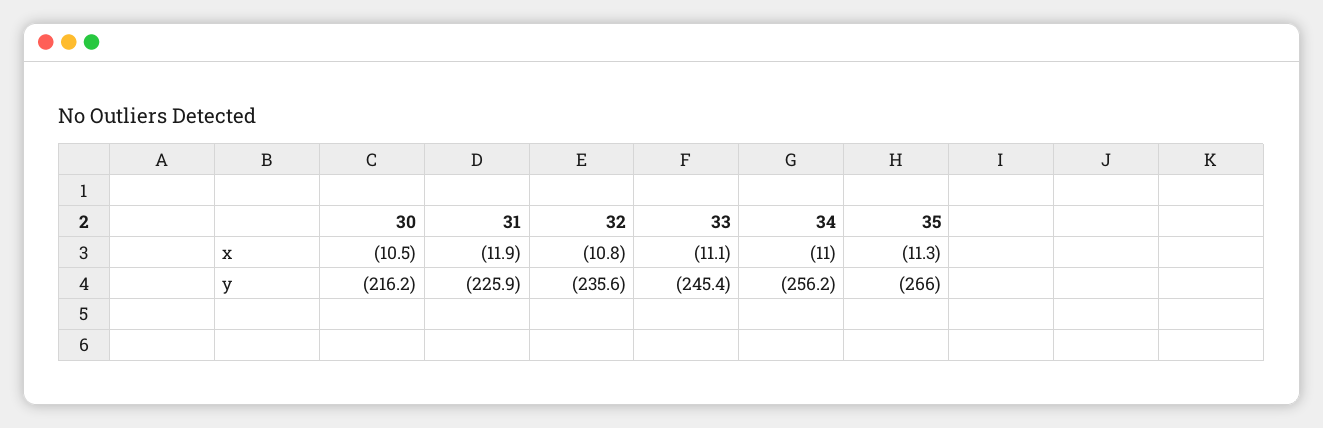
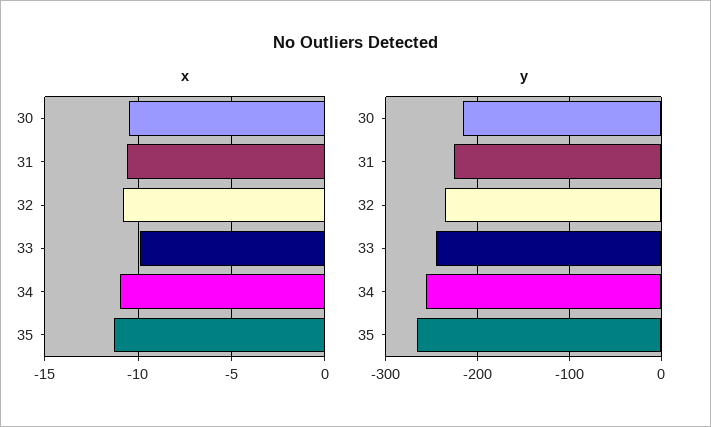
x, 31: -11.9 -> -10.5
x, 33: -11.1 -> -10

